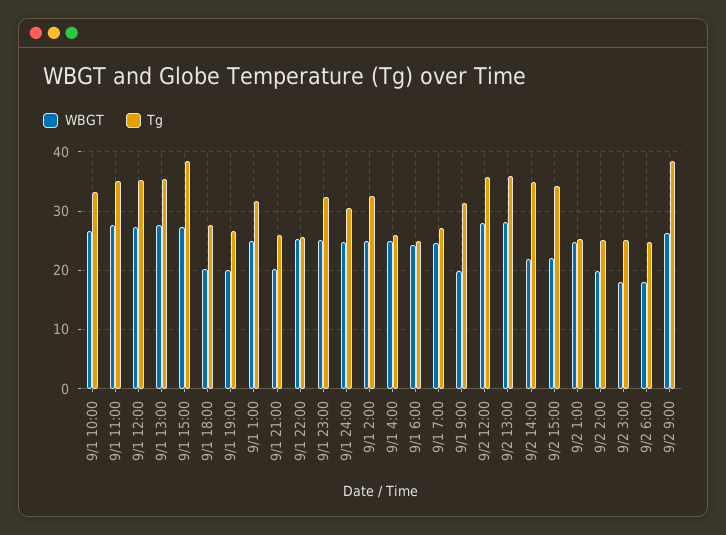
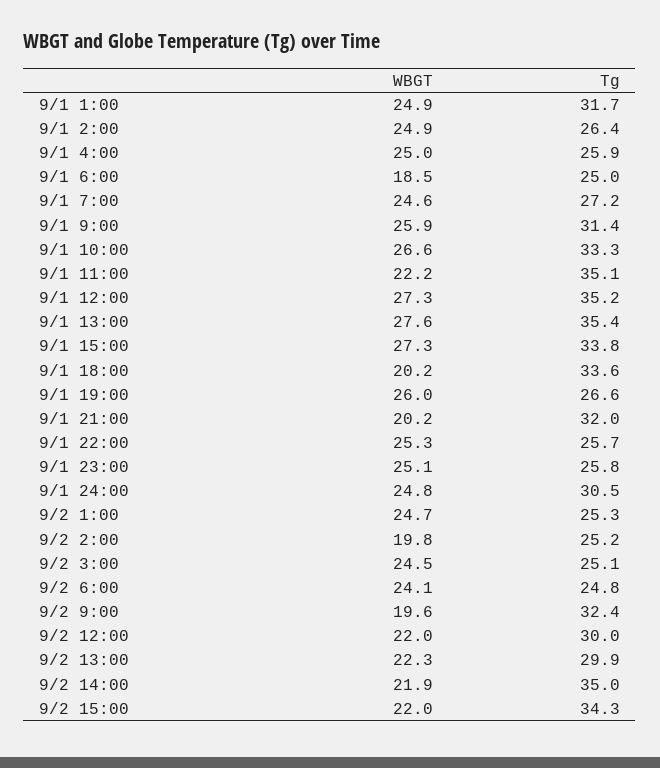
WBGT, 9/1 11:00: 28 -> 22.2
Tg, 9/1 15:00: 38 -> 33.8
Tg, 9/1 18:00: 28 -> 33.6
WBGT, 9/1 19:00: 20 -> 26
Tg, 9/1 21:00: 26 -> 32
Tg, 9/1 23:00: 32 -> 25.8
Tg, 9/1 2:00: 32 -> 26.4
WBGT, 9/1 6:00: 24 -> 18.5
WBGT, 9/1 9:00: 20 -> 25.9
WBGT, 9/2 12:00: 28 -> 22
Tg, 9/2 12:00: 36 -> 30
WBGT, 9/2 13:00: 28 -> 22.3
Tg, 9/2 13:00: 36 -> 29.9
WBGT, 9/2 3:00: 18 -> 24.5
WBGT, 9/2 6:00: 18 -> 24.1
WBGT, 9/2 9:00: 26 -> 19.6
Tg, 9/2 9:00: 38 -> 32.4

